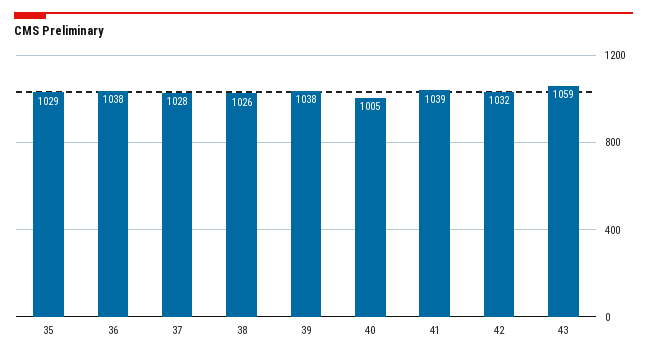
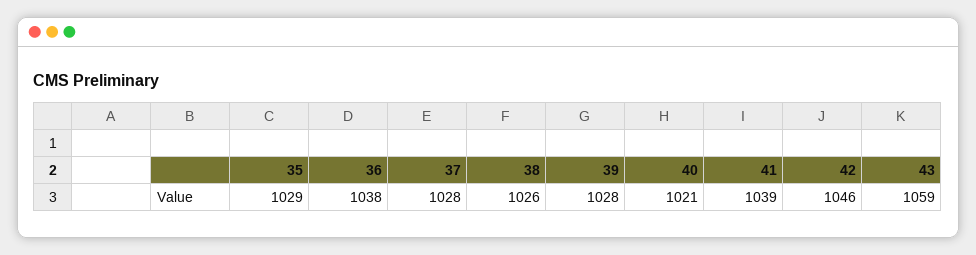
39: 1038 -> 1028
40: 1005 -> 1021
42: 1032 -> 1046

